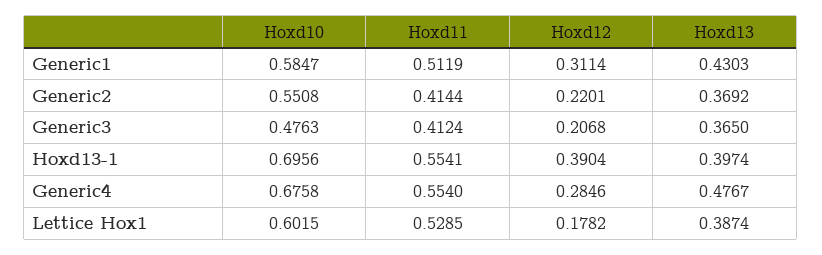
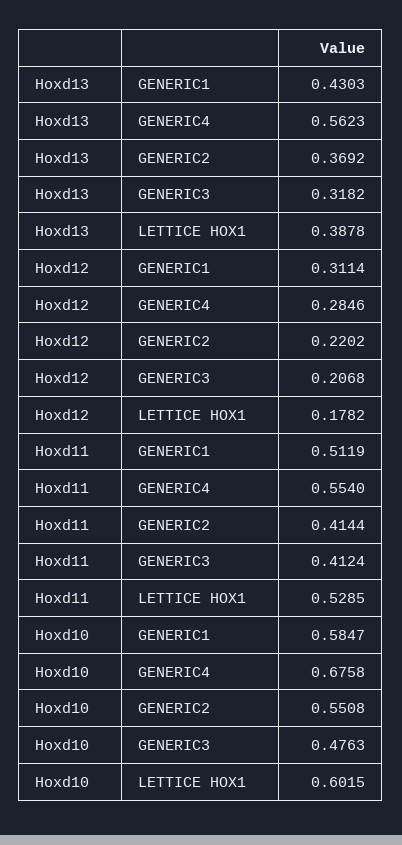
Hoxd12, Generic2: 0.2201 -> 0.2202
Hoxd13, Generic3: 0.365 -> 0.3182
Hoxd10, Hoxd13-1: 0.6956 -> none
Hoxd11, Hoxd13-1: 0.5541 -> none
Hoxd12, Hoxd13-1: 0.3904 -> none
Hoxd13, Hoxd13-1: 0.3974 -> none
Hoxd13, Generic4: 0.4767 -> 0.5623
Hoxd13, Lettice Hox1: 0.3874 -> 0.3878

